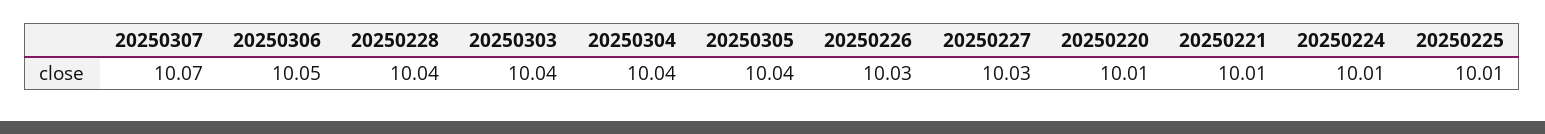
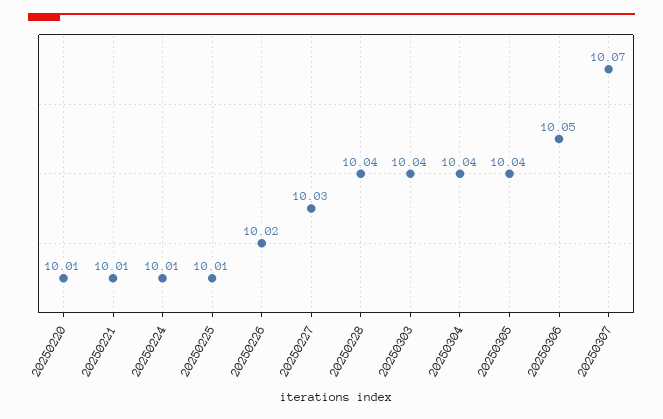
20250226: 10.03 -> 10.02

